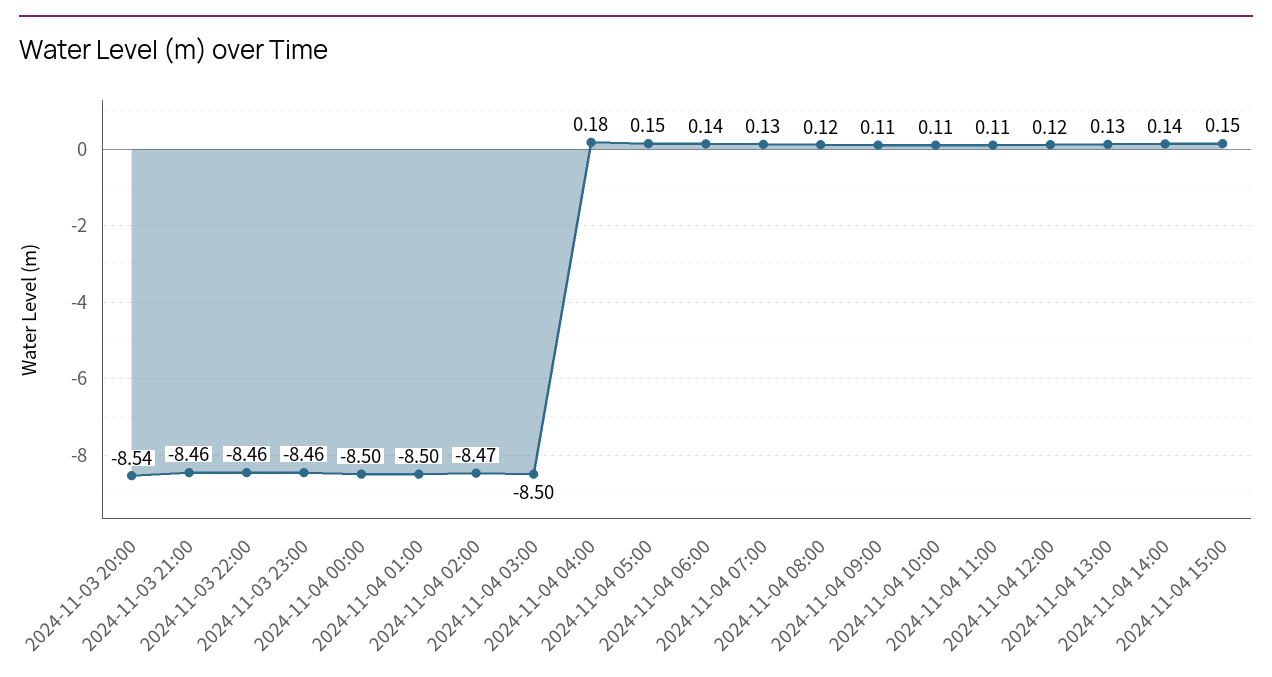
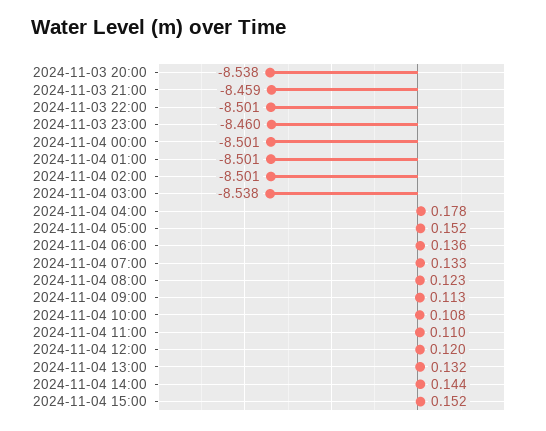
2024-11-03 22:00: -8.46 -> -8.501
2024-11-04 02:00: -8.47 -> -8.501
2024-11-04 03:00: -8.5 -> -8.538

